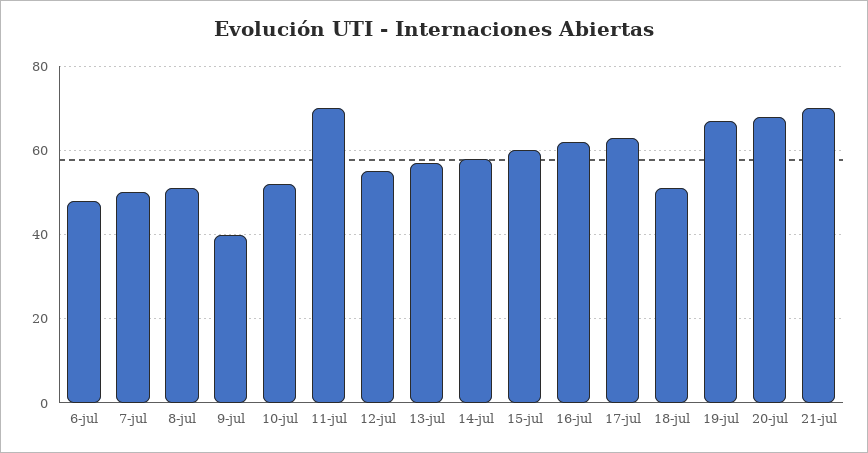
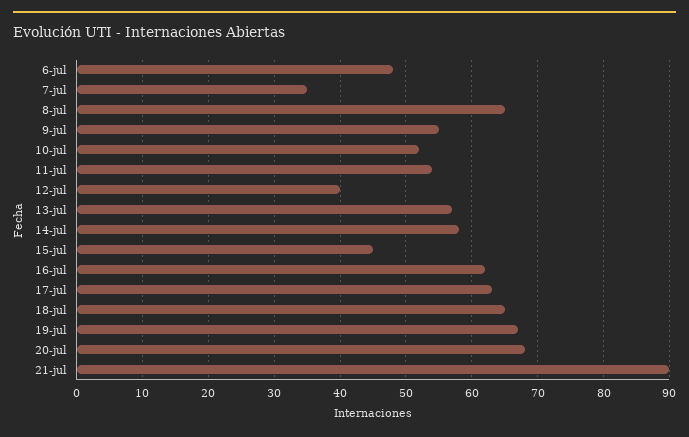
7-jul: 50 -> 35
8-jul: 50 -> 65
9-jul: 40 -> 55
11-jul: 70 -> 54
12-jul: 55 -> 40
15-jul: 60 -> 45
18-jul: 50 -> 65
21-jul: 70 -> 90

